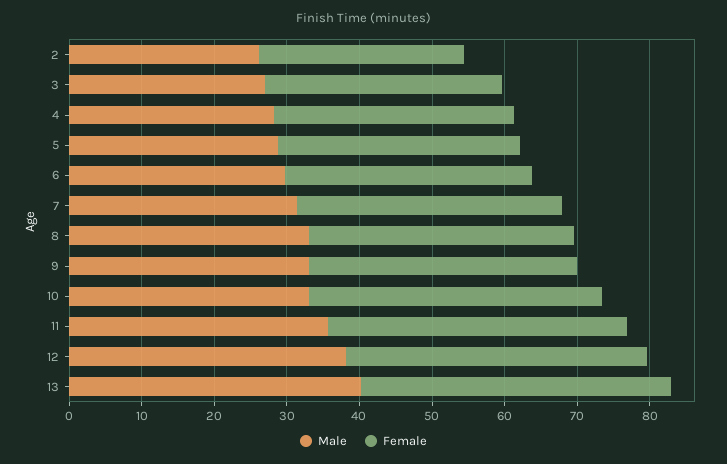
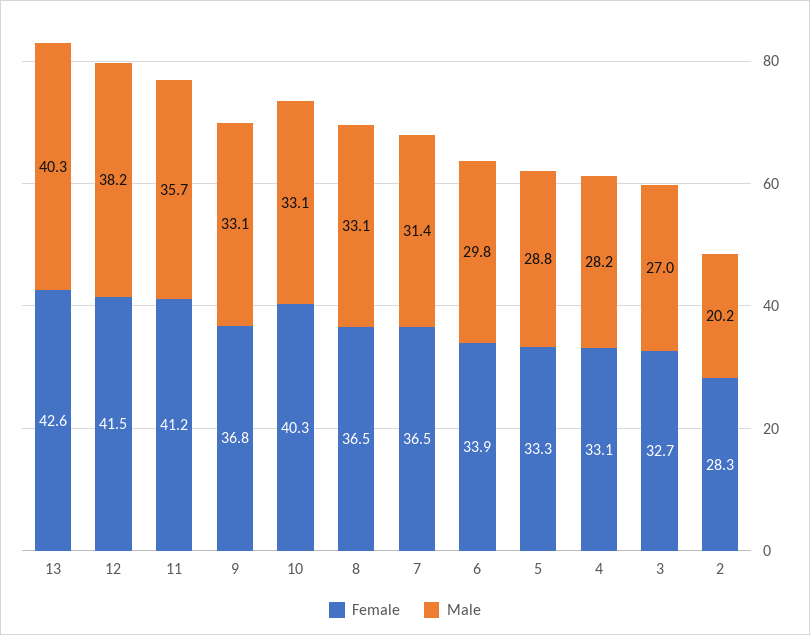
Male, 2: 26 -> 20.2

